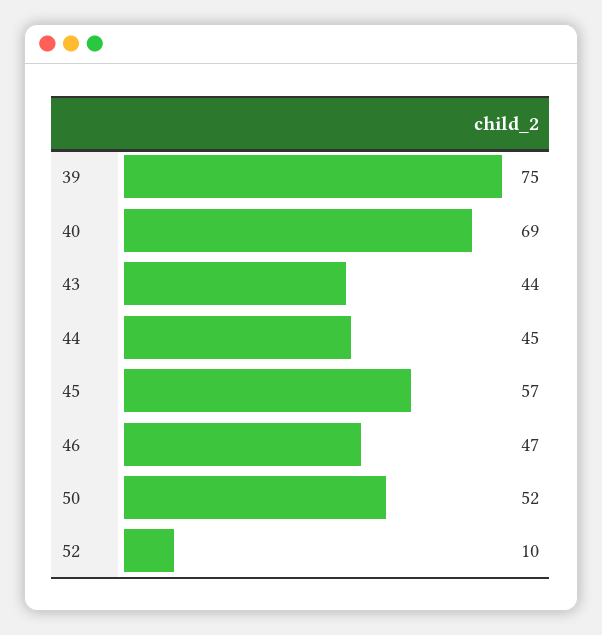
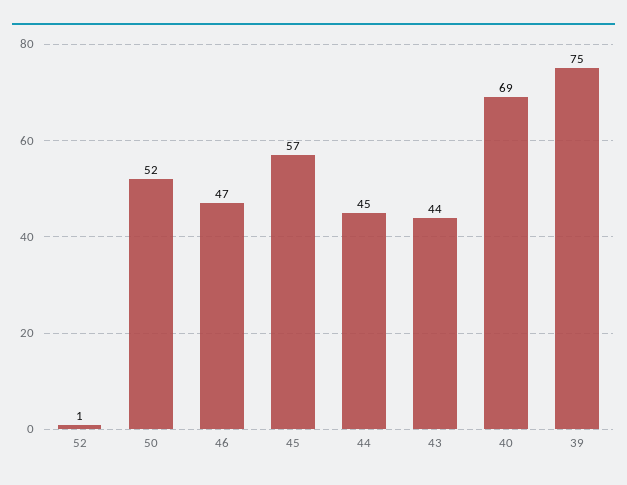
52: 10 -> 1

